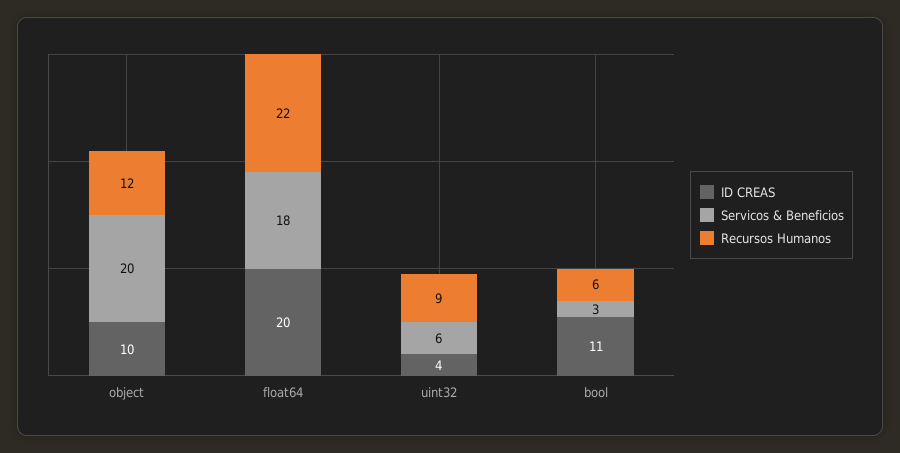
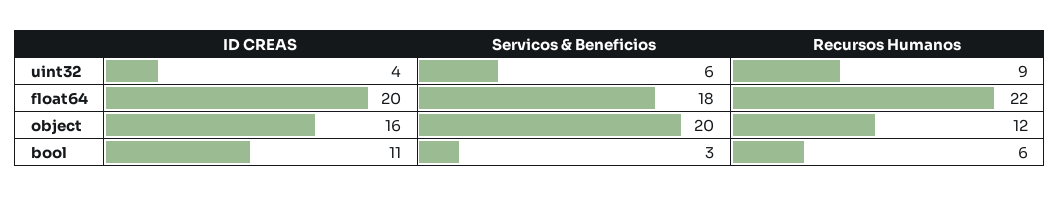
ID CREAS, object: 10 -> 16

